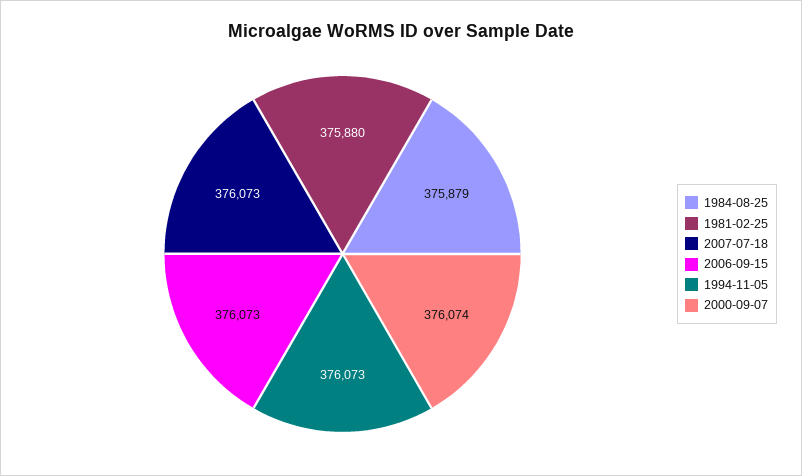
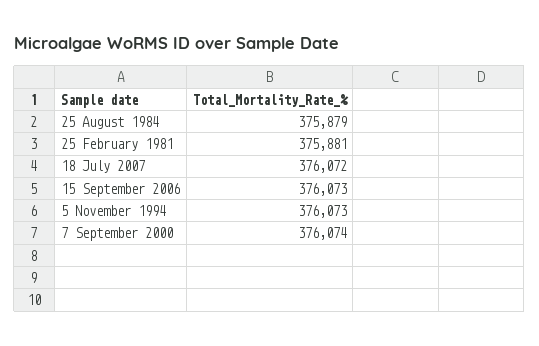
1981-02-25: 375880 -> 375881
2007-07-18: 376073 -> 376072

